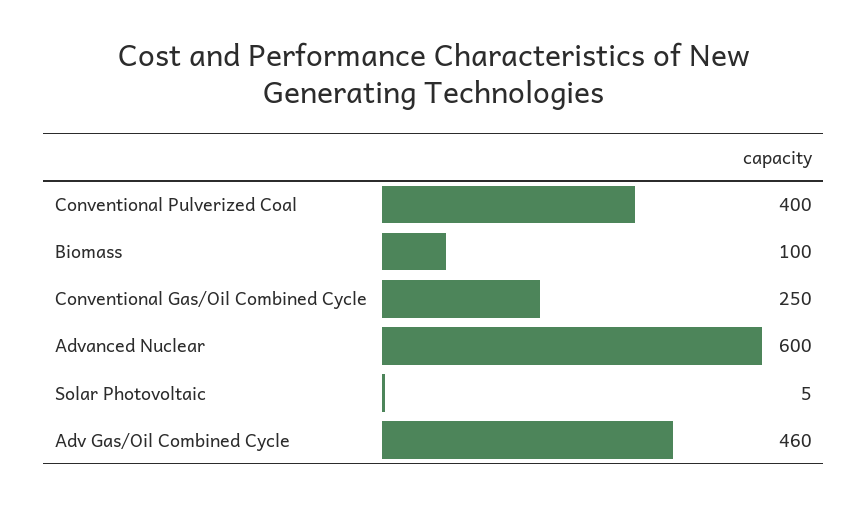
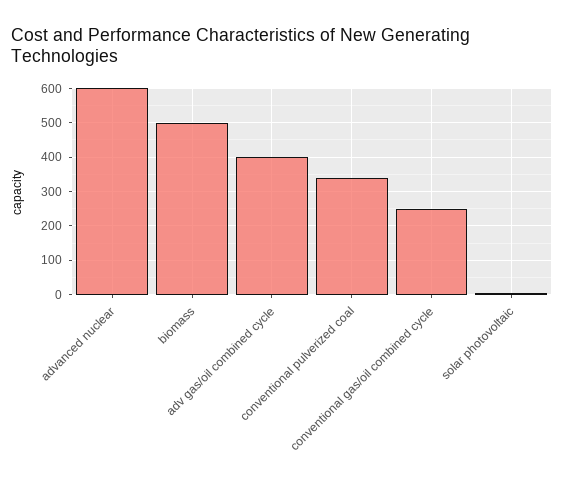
Conventional Pulverized Coal: 400 -> 340
Biomass: 100 -> 500
Adv Gas/Oil Combined Cycle: 460 -> 400

